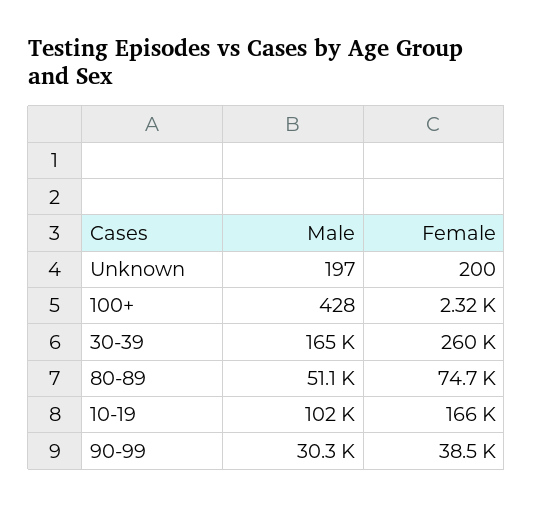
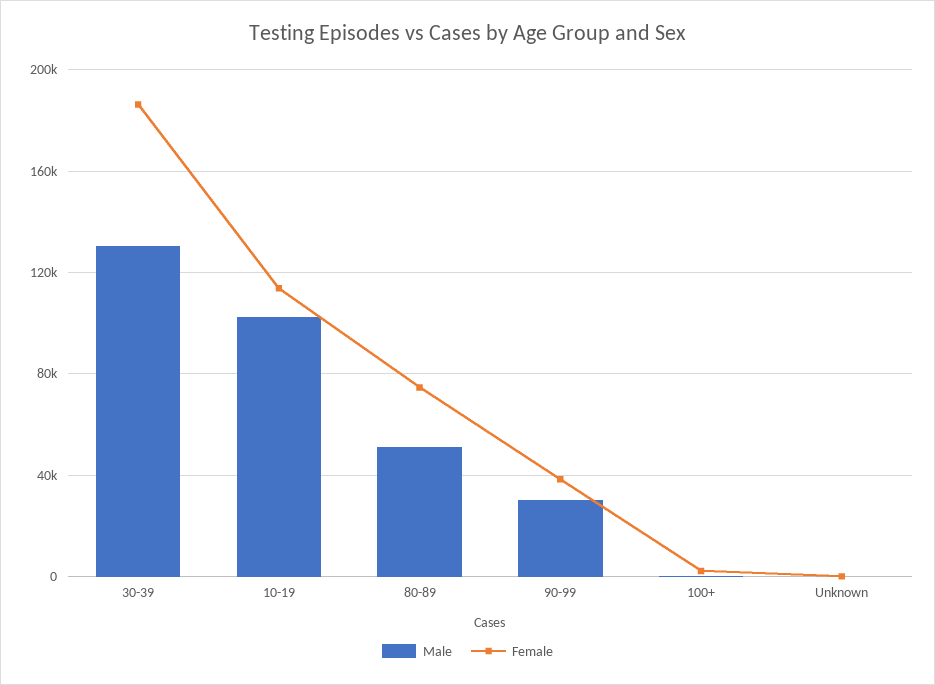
Male, 30-39: 165000 -> 130000
Female, 30-39: 260000 -> 185000
Female, 10-19: 166000 -> 115000

